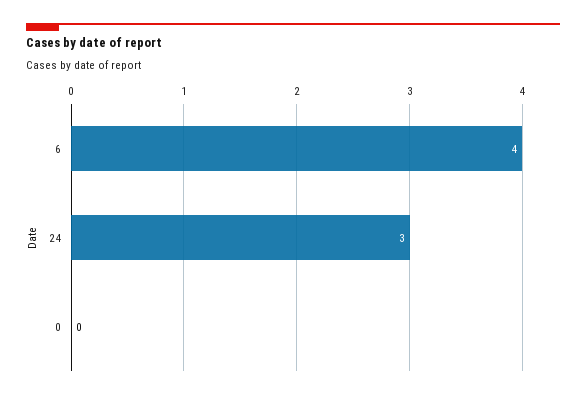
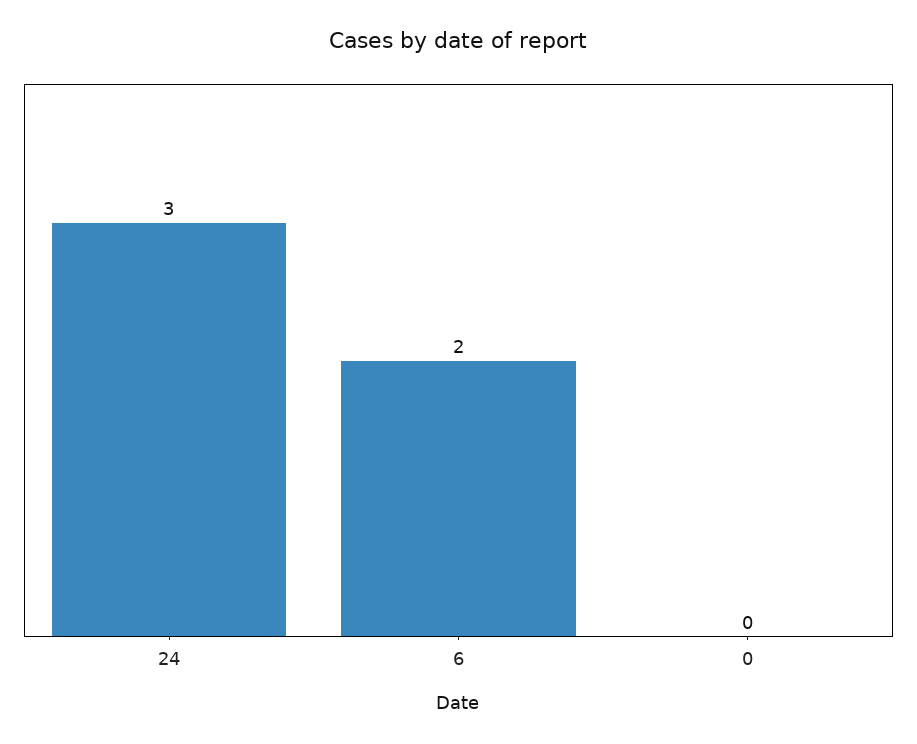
6: 4 -> 2

